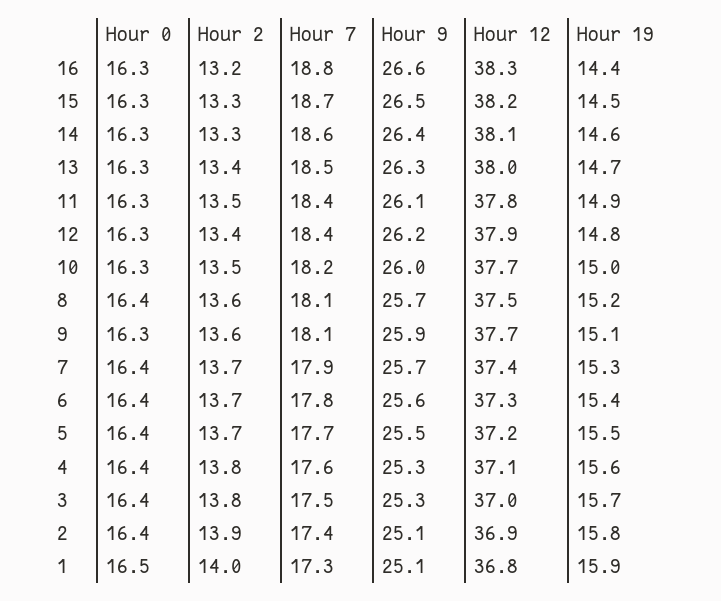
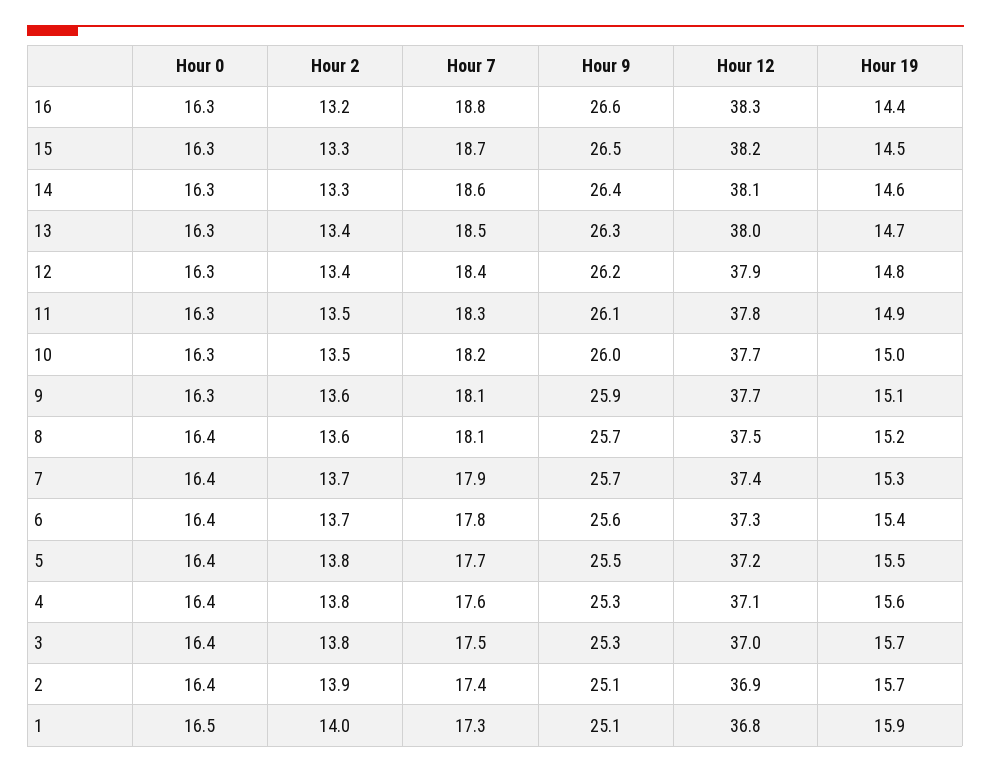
Hour 7, 11: 18.4 -> 18.3
Hour 2, 5: 13.7 -> 13.8
Hour 19, 2: 15.8 -> 15.7

